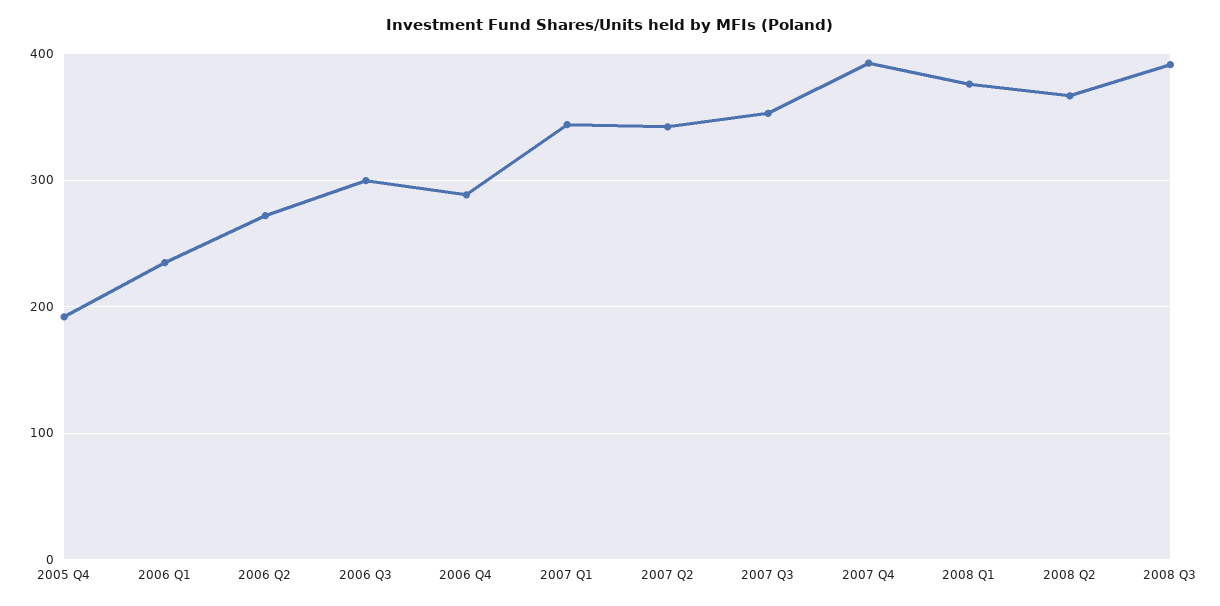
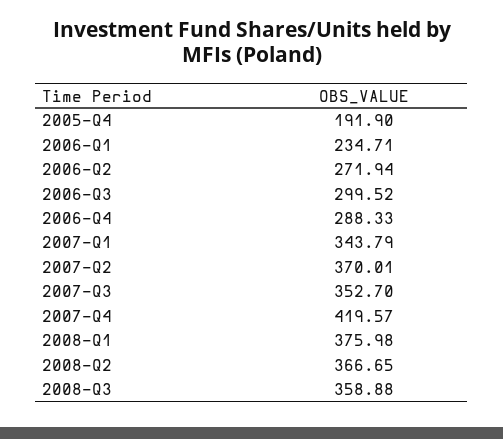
2007 Q2: 340 -> 370.01
2007 Q4: 390 -> 419.57
2008 Q3: 390 -> 358.88

